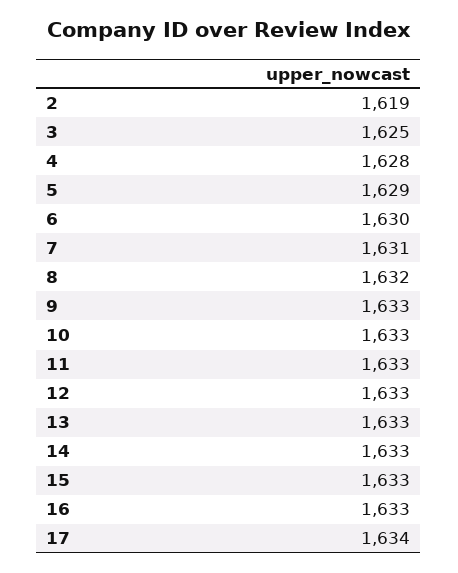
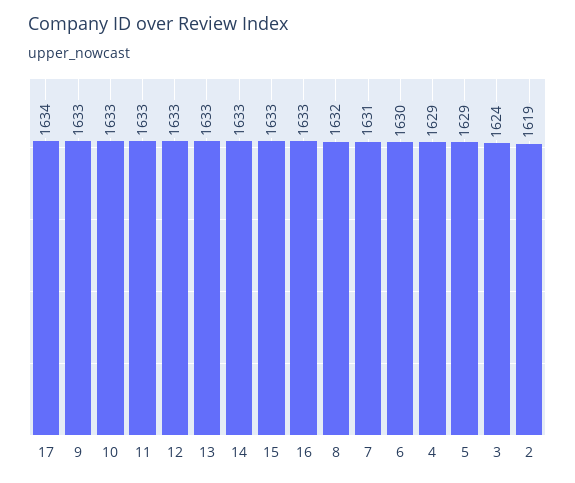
3: 1625 -> 1624
4: 1628 -> 1629

